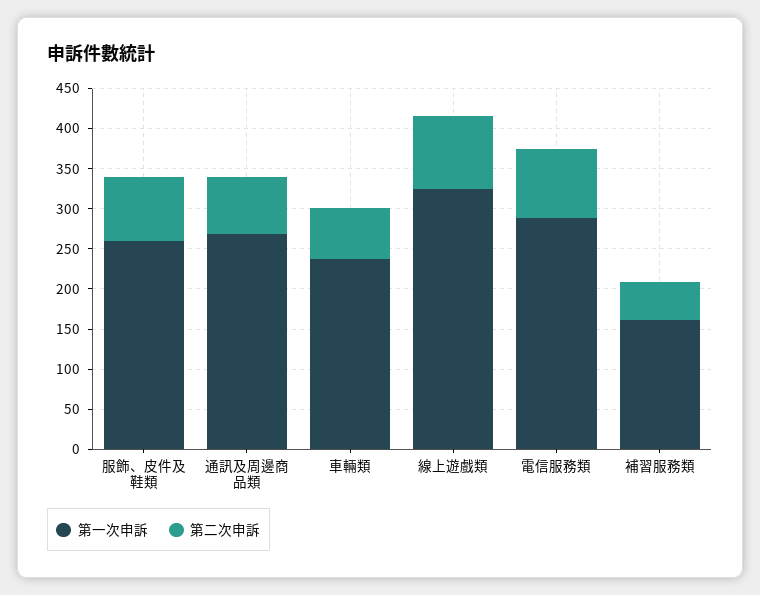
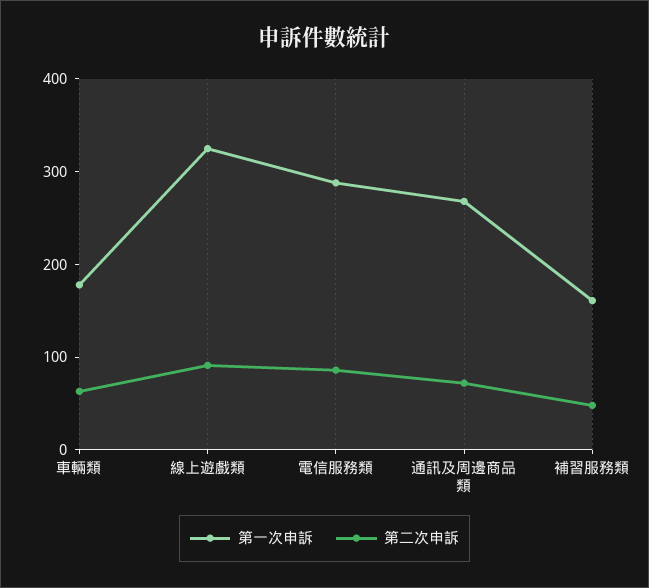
第一次申訴, 服飾、皮件及鞋類: 260 -> none
第二次申訴, 服飾、皮件及鞋類: 80 -> none
第一次申訴, 車輛類: 240 -> 180

